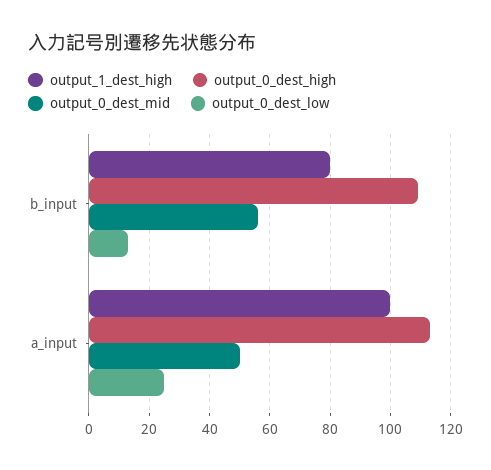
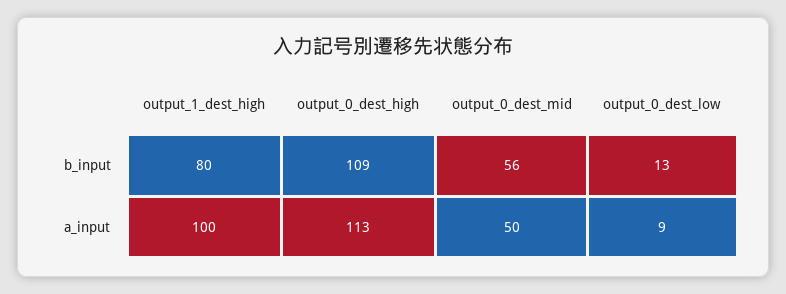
output_0_dest_low, a_input: 25 -> 9

